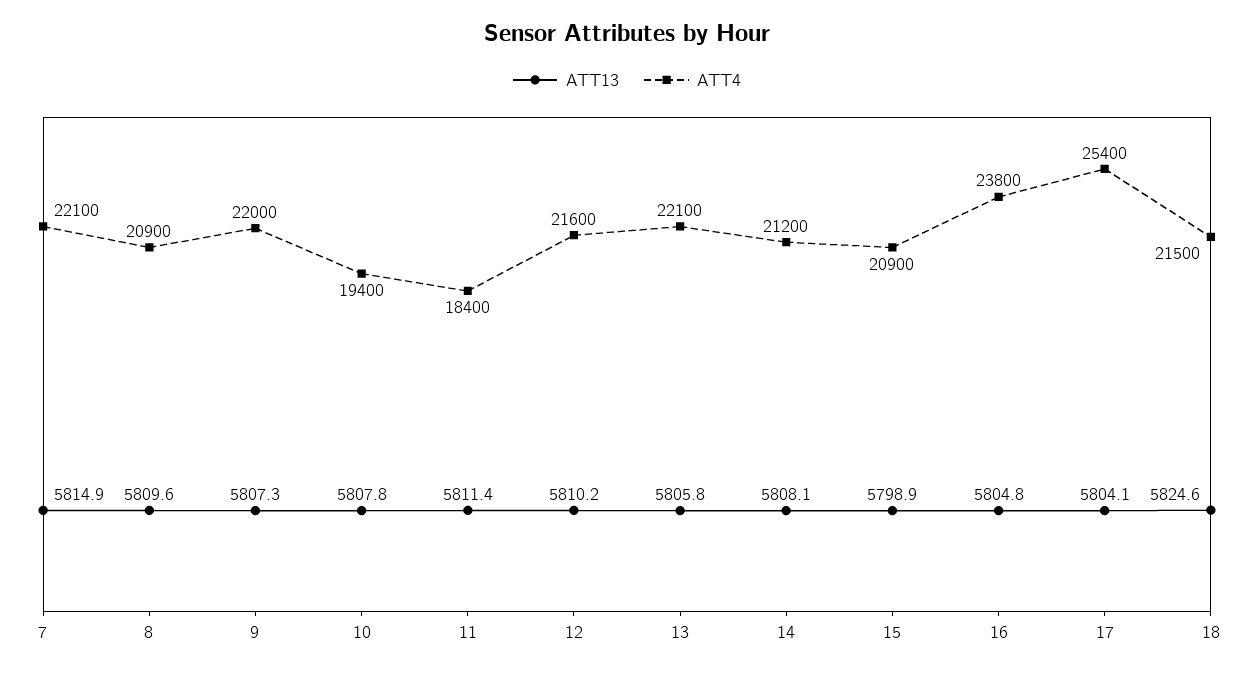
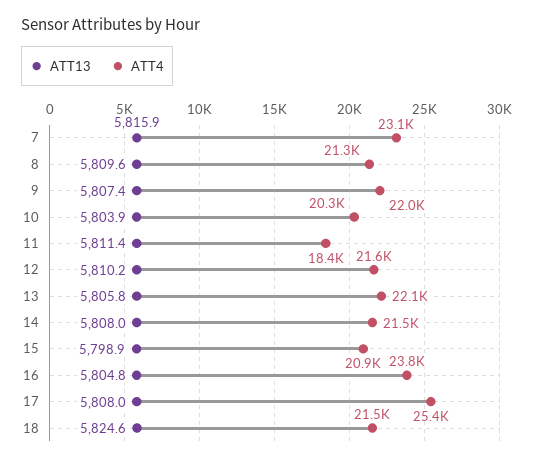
ATT13, 7: 5814.9 -> 5815.9
ATT4, 7: 22100 -> 23100
ATT4, 8: 20900 -> 21300
ATT13, 9: 5807.3 -> 5807.4
ATT13, 10: 5807.8 -> 5803.9
ATT4, 10: 19400 -> 20300
ATT13, 14: 5808.1 -> 5808
ATT4, 14: 21200 -> 21500
ATT13, 17: 5804.1 -> 5808

